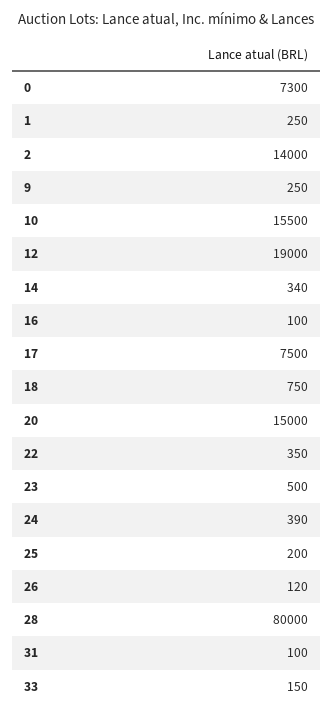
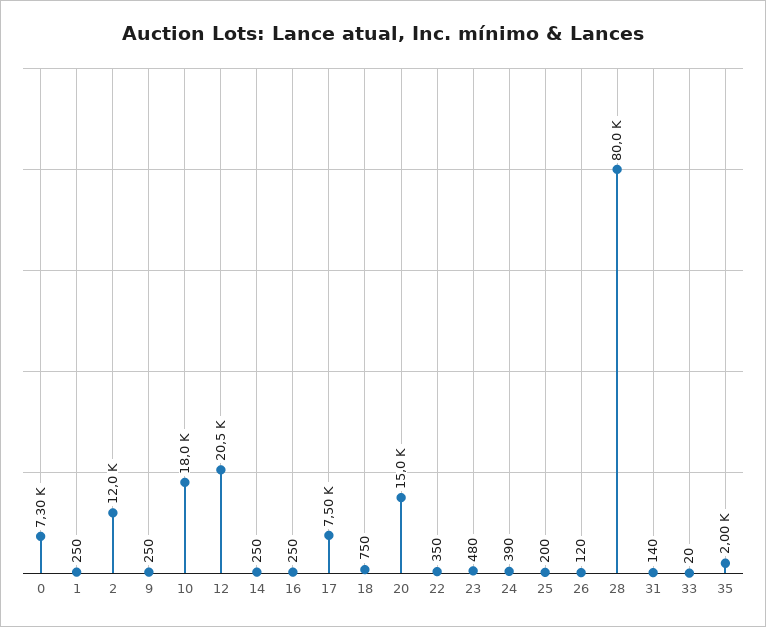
2: 14000 -> 12000
10: 15500 -> 18000
12: 19000 -> 20500
14: 340 -> 250
16: 100 -> 250
23: 500 -> 480
31: 100 -> 140
33: 150 -> 20
35: none -> 2000

